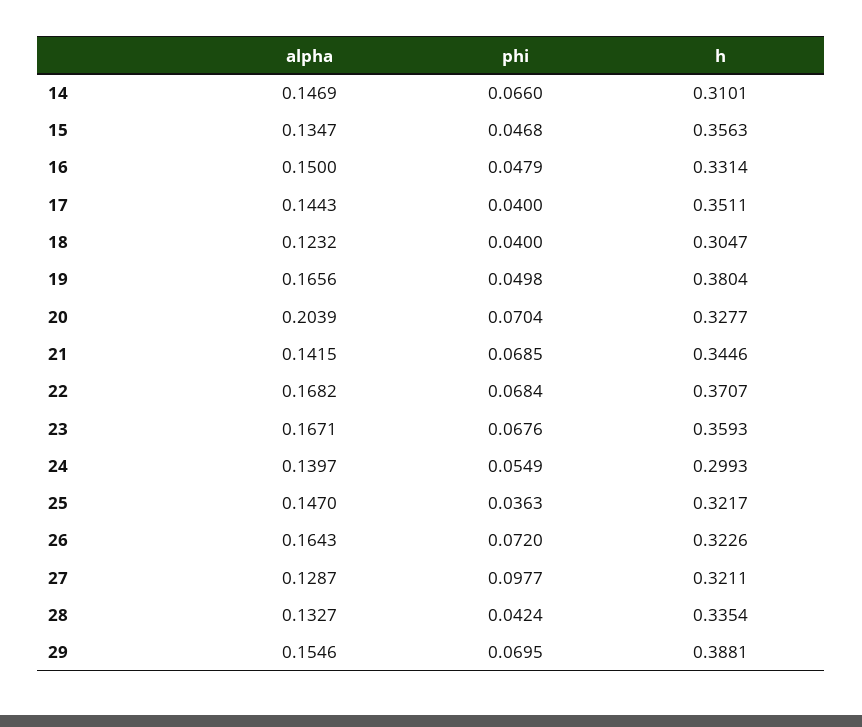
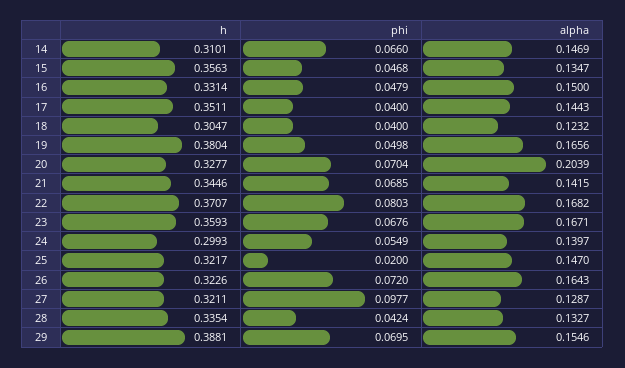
phi, 22: 0.0684 -> 0.0803
phi, 25: 0.0363 -> 0.02

